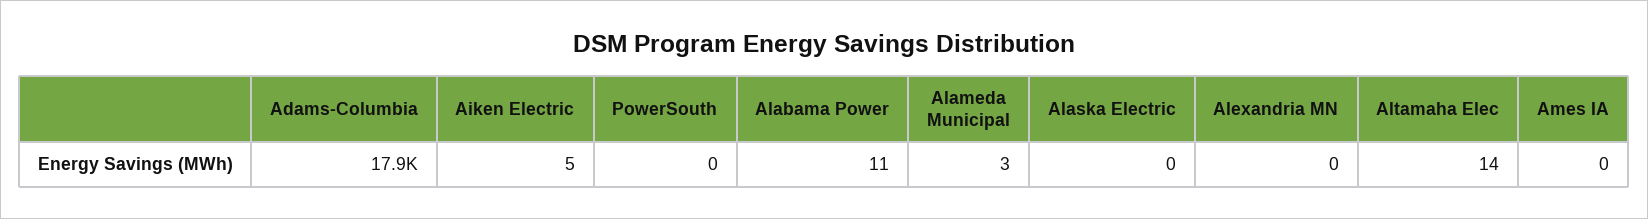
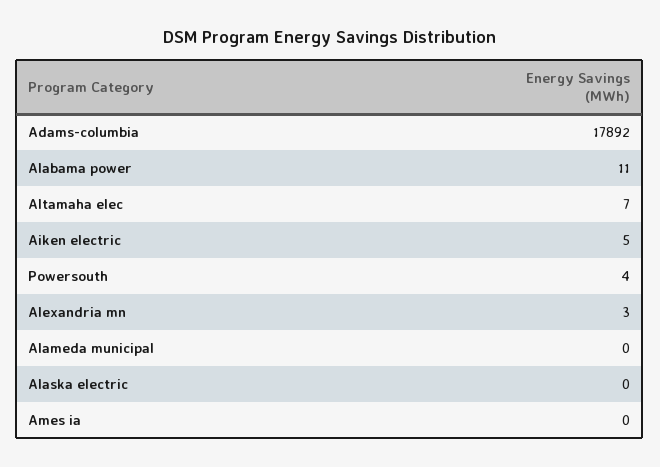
PowerSouth: 0 -> 4
Alameda Municipal: 3 -> 0
Alexandria MN: 0 -> 3
Altamaha Elec: 14 -> 7

